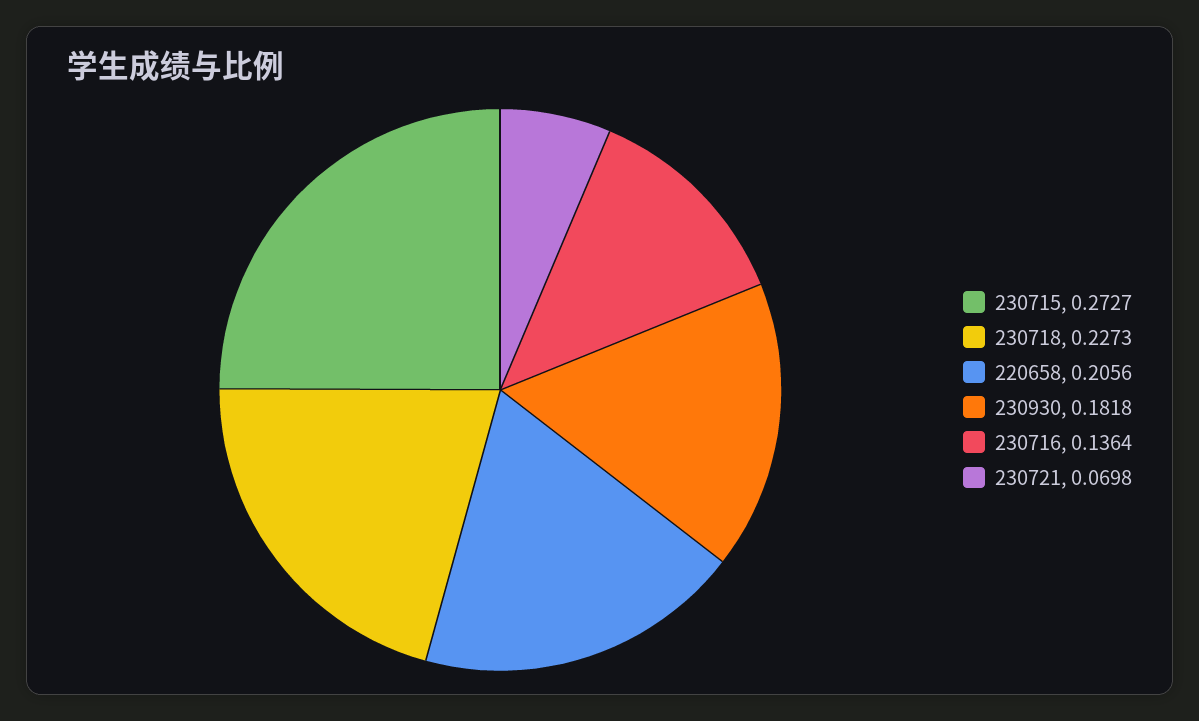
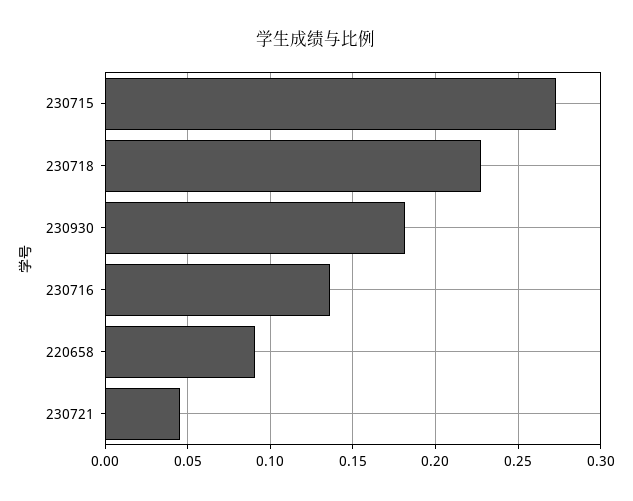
220658: 0.2056 -> 0.09
230721: 0.0698 -> 0.045

